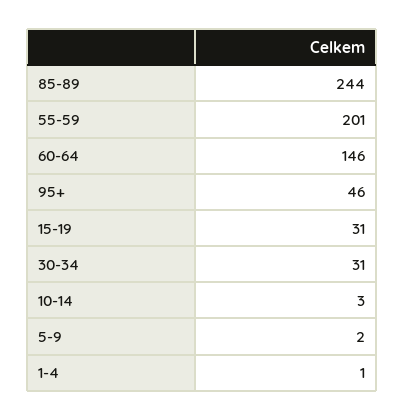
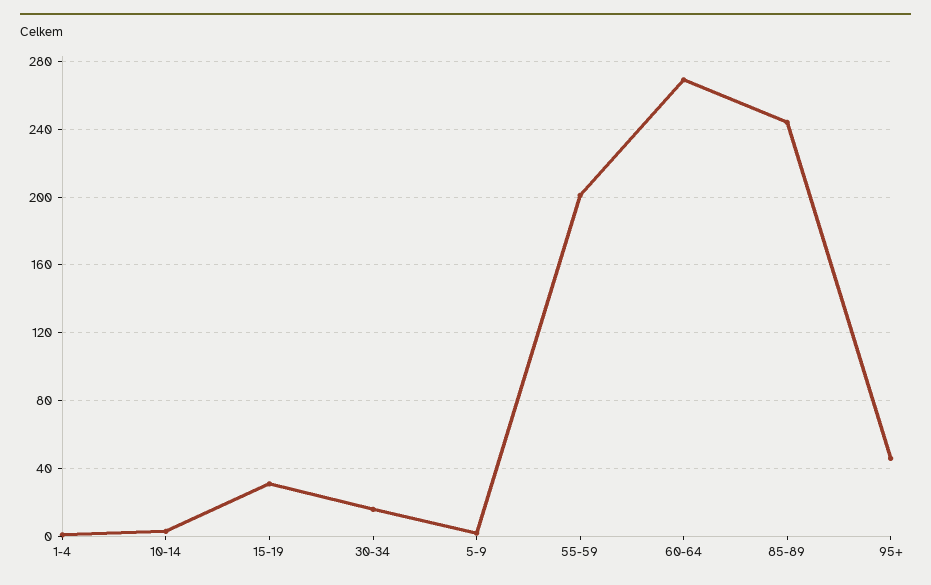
60-64: 146 -> 270
30-34: 31 -> 15

